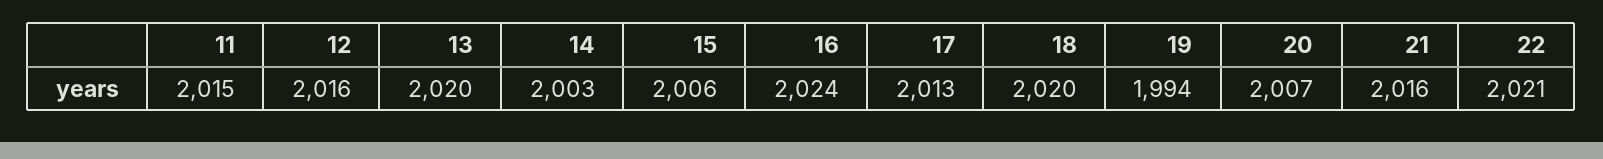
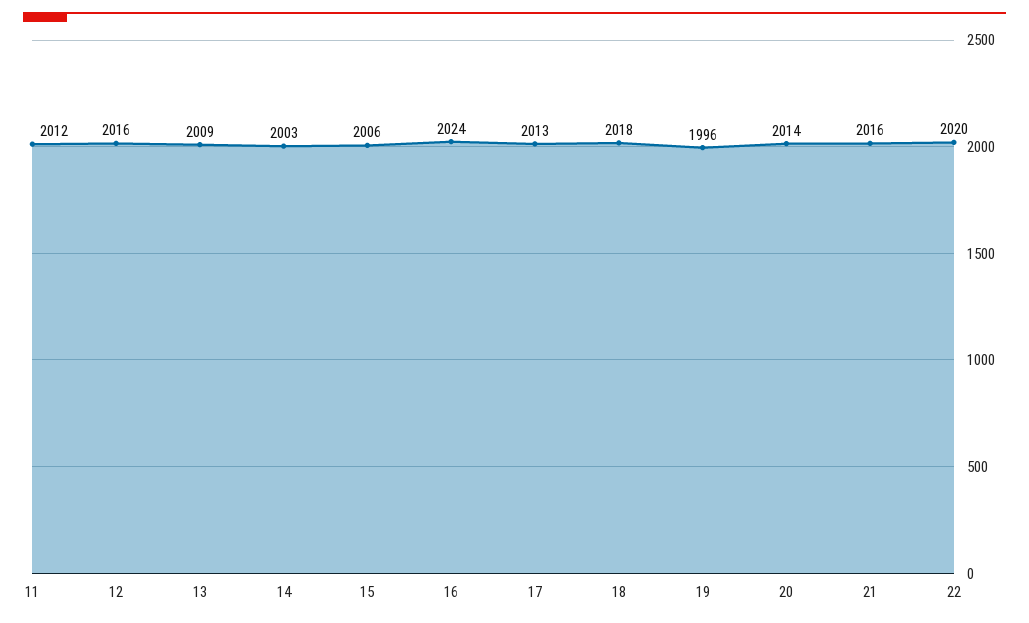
11: 2015 -> 2012
13: 2020 -> 2009
18: 2020 -> 2018
19: 1994 -> 1996
20: 2007 -> 2014
22: 2021 -> 2020

